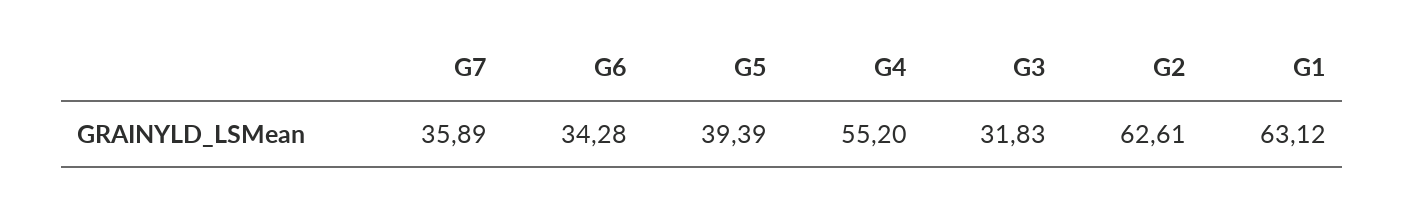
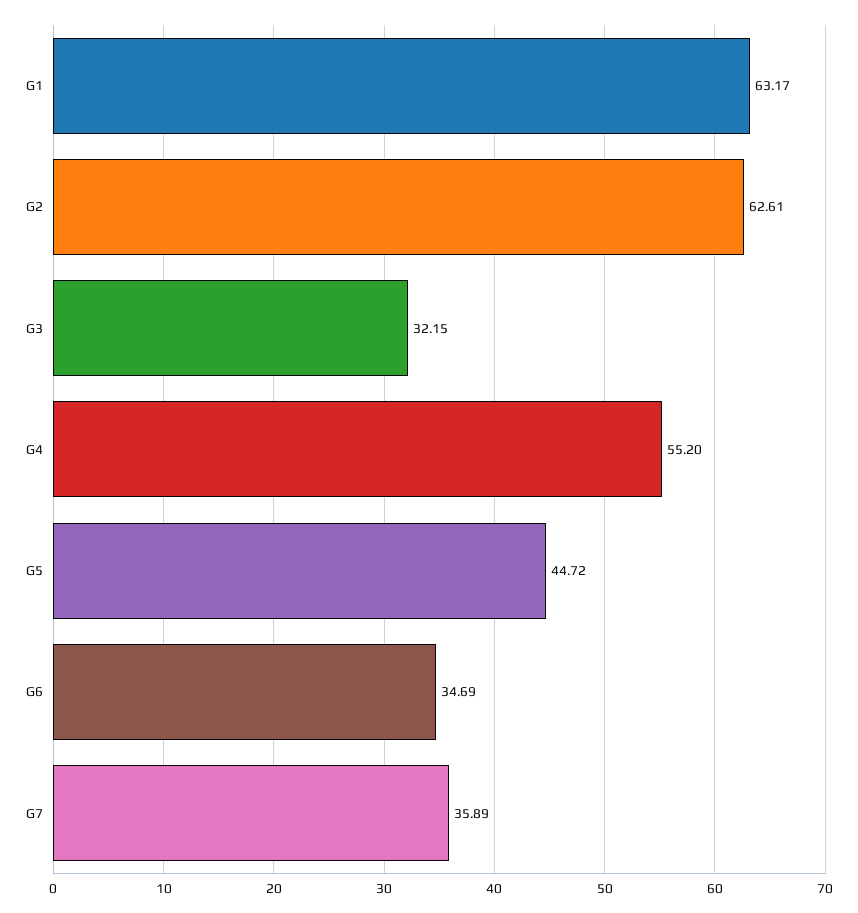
G6: 34.28 -> 34.69
G5: 39.39 -> 44.72
G3: 31.83 -> 32.15
G1: 63.12 -> 63.17

